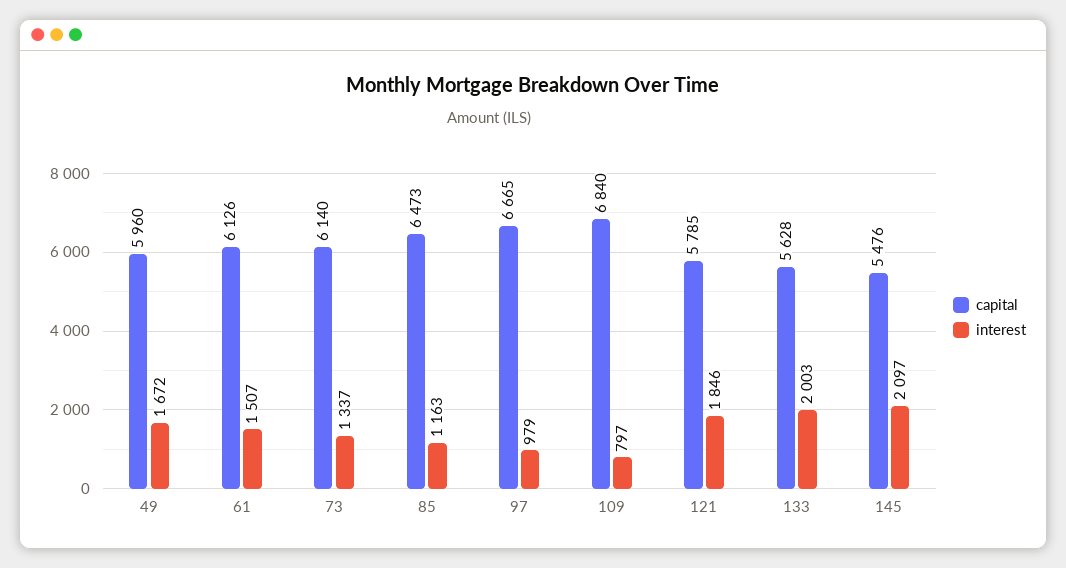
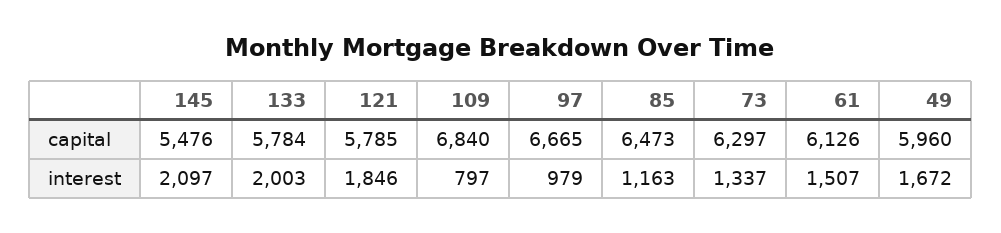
capital, 73: 6140 -> 6297
capital, 133: 5628 -> 5784

